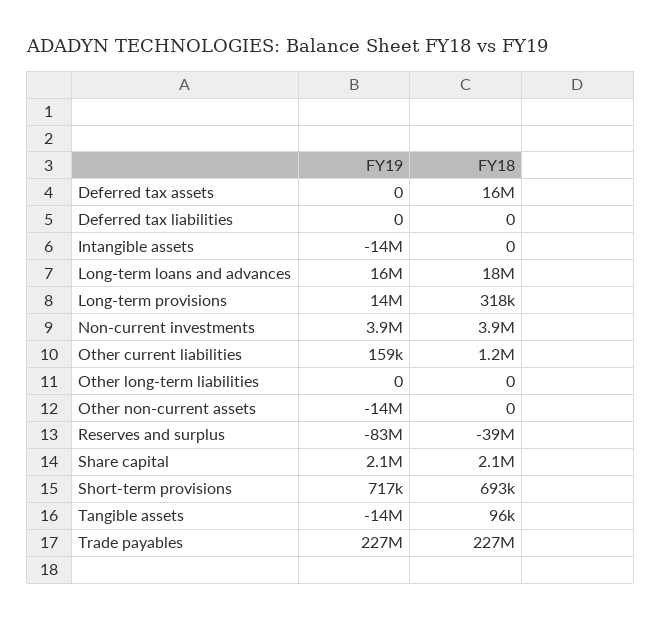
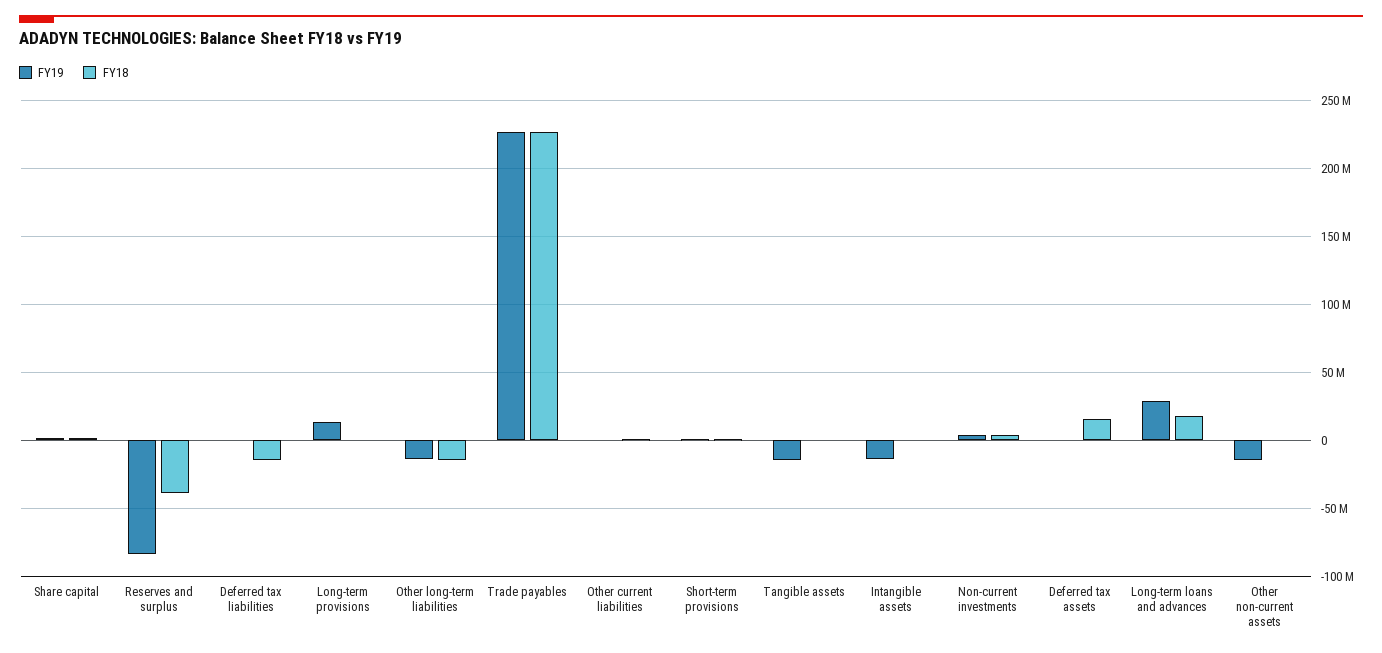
FY18, Deferred tax liabilities: 0 -> -15000000
FY19, Long-term loans and advances: 16000000 -> 30000000
FY19, Other long-term liabilities: 0 -> -15000000
FY18, Other long-term liabilities: 0 -> -15000000

